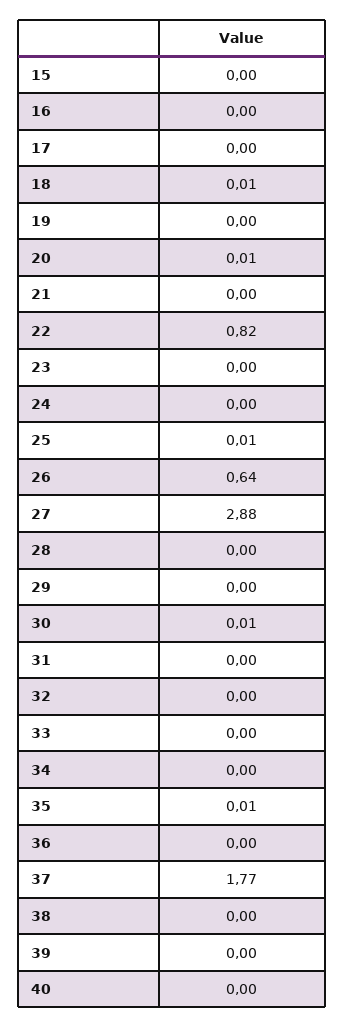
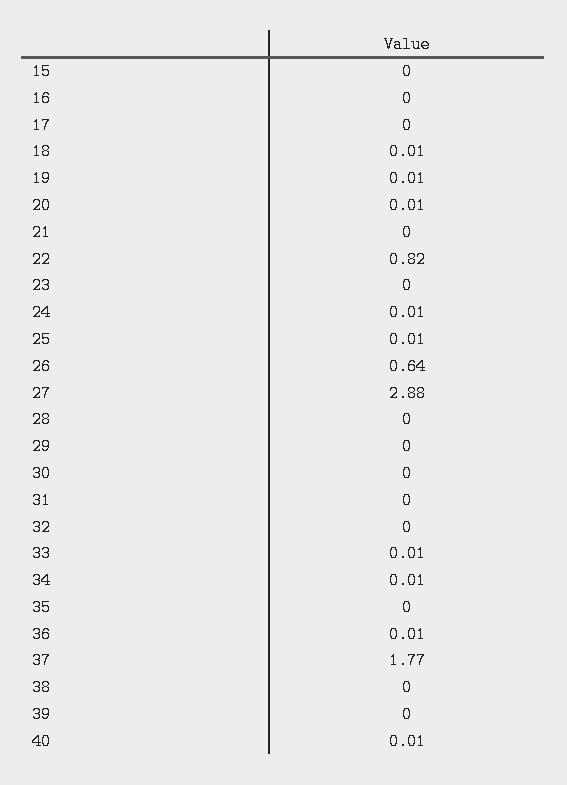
19: 0 -> 0.01
24: 0 -> 0.01
30: 0.01 -> 0
33: 0 -> 0.01
34: 0 -> 0.01
35: 0.01 -> 0
36: 0 -> 0.01
40: 0 -> 0.01

